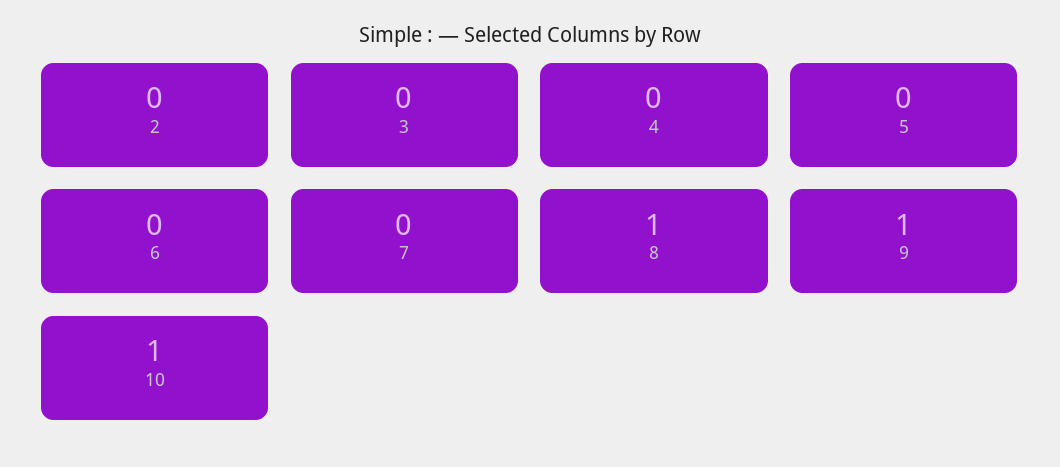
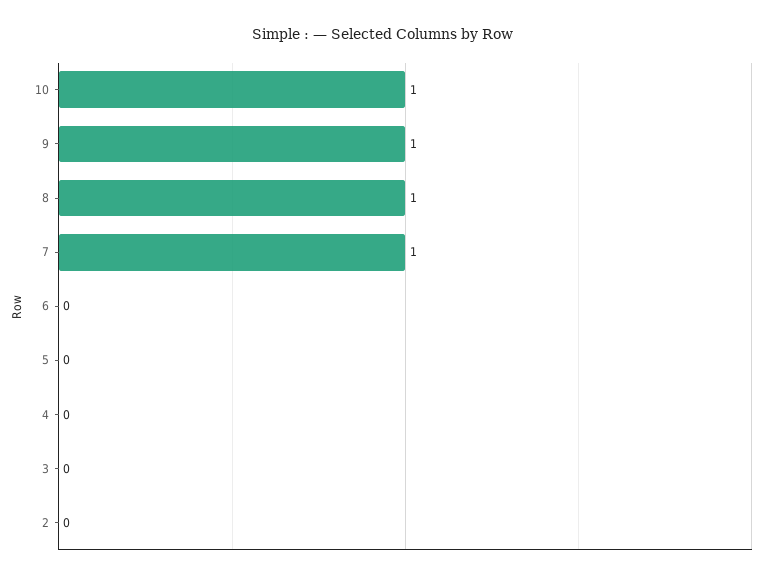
7: 0 -> 1

